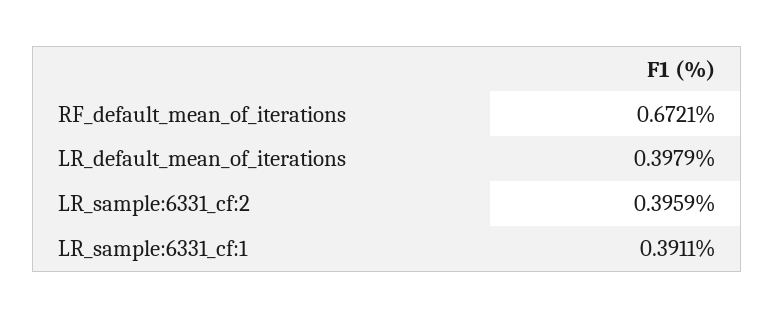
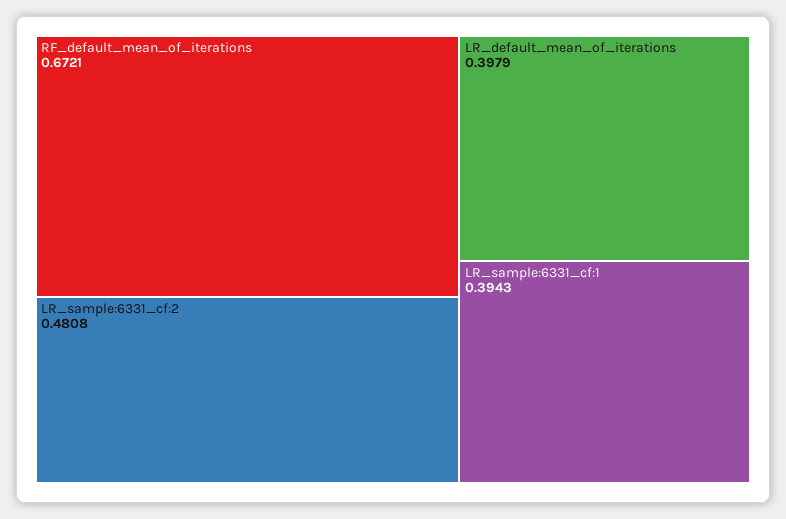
LR_sample:6331_cf:2: 0.3959 -> 0.4808
LR_sample:6331_cf:1: 0.3911 -> 0.3943

